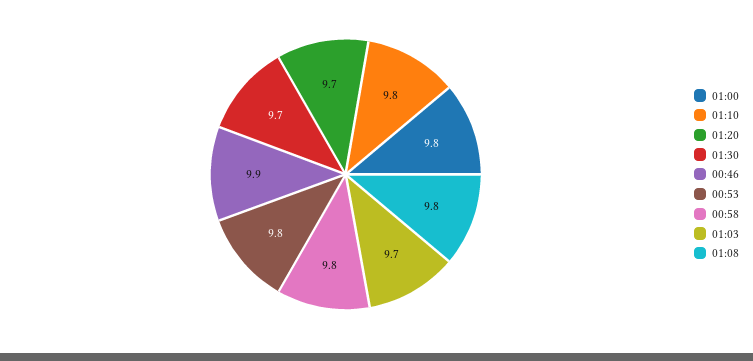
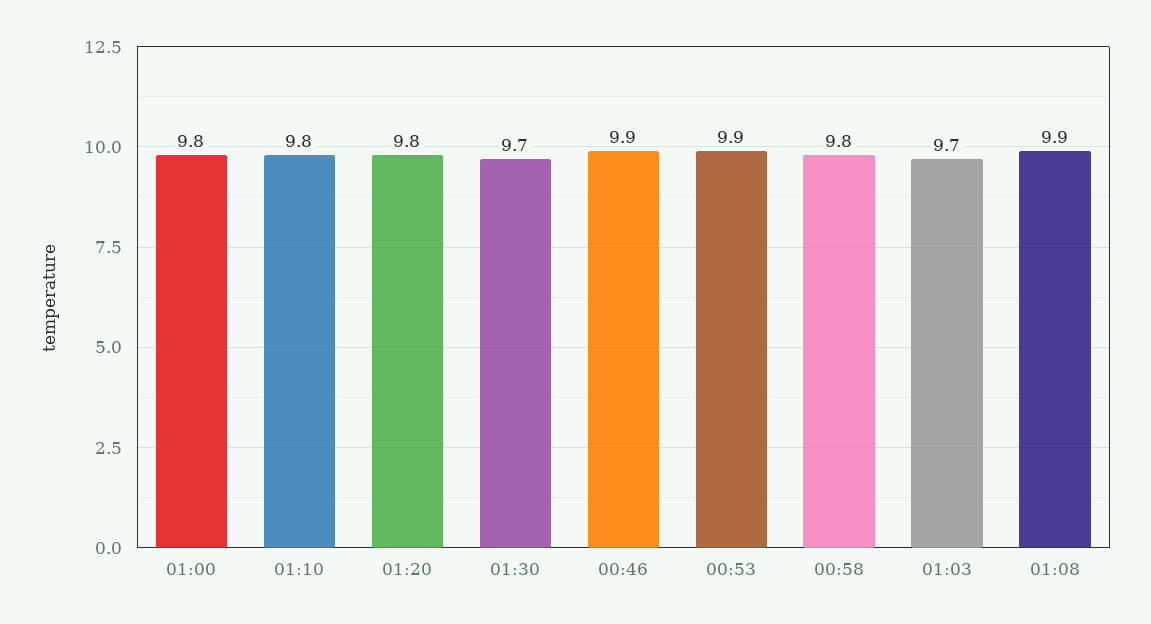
01:20: 9.7 -> 9.8
00:53: 9.8 -> 9.9
01:08: 9.8 -> 9.9

